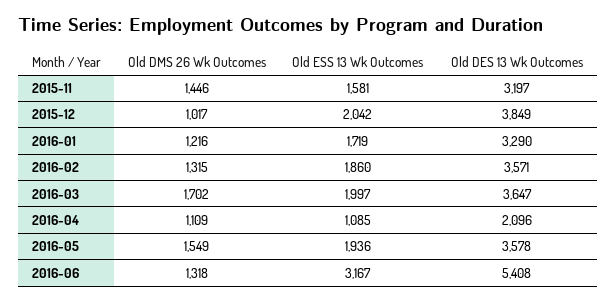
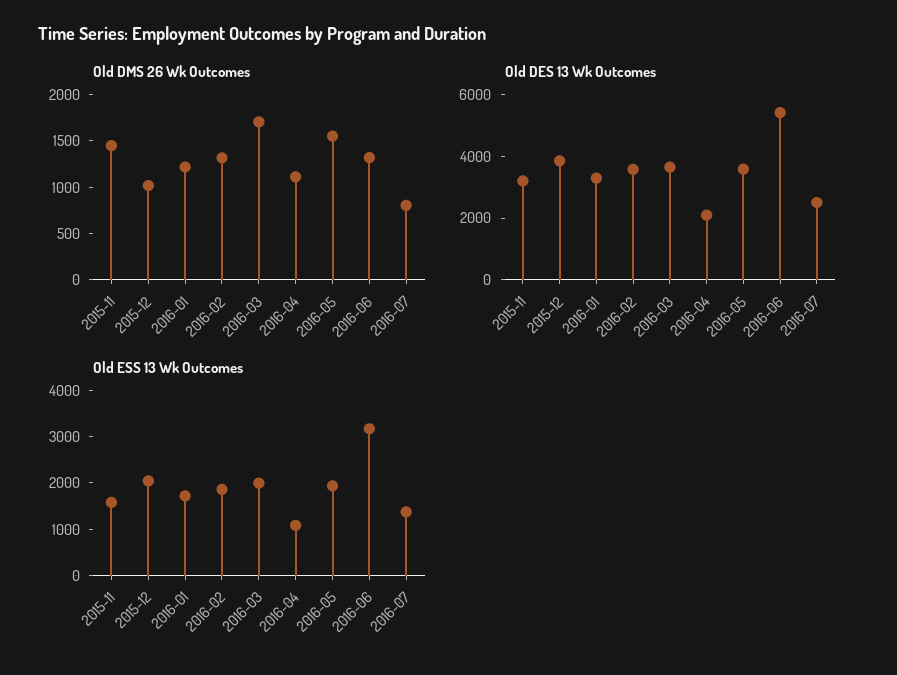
Old DMS 26 Wk Outcomes, 2016-07: none -> 800
Old DES 13 Wk Outcomes, 2016-07: none -> 2500
Old ESS 13 Wk Outcomes, 2016-07: none -> 1400

